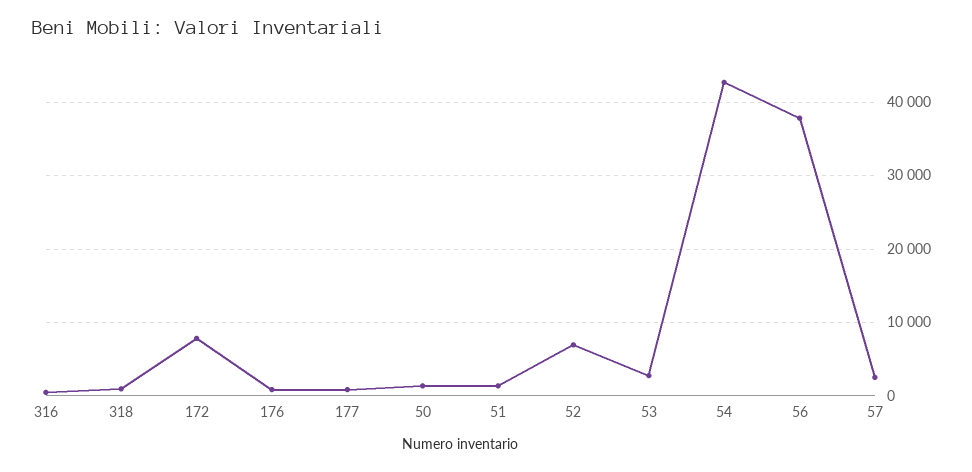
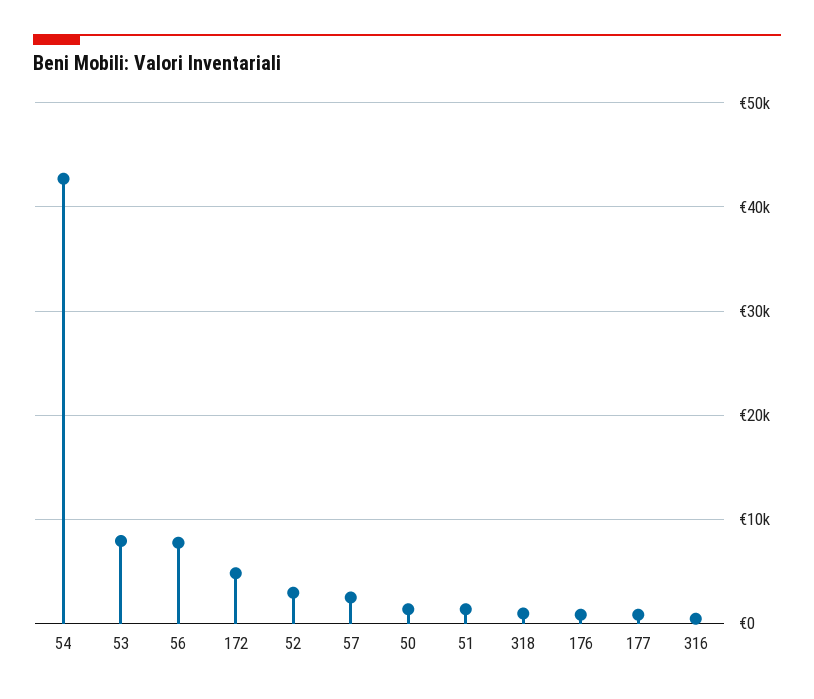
172: 8000 -> 5000
52: 7000 -> 3000
53: 3000 -> 8000
56: 38000 -> 8000

